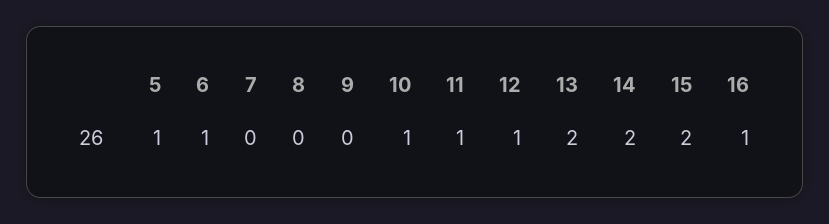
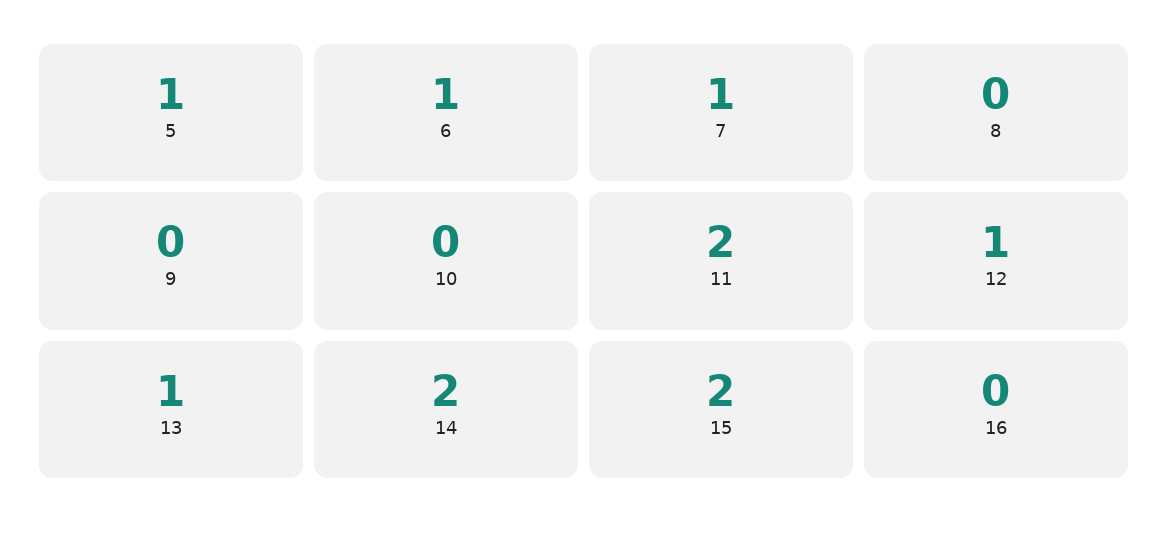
7: 0 -> 1
10: 1 -> 0
11: 1 -> 2
13: 2 -> 1
16: 1 -> 0

